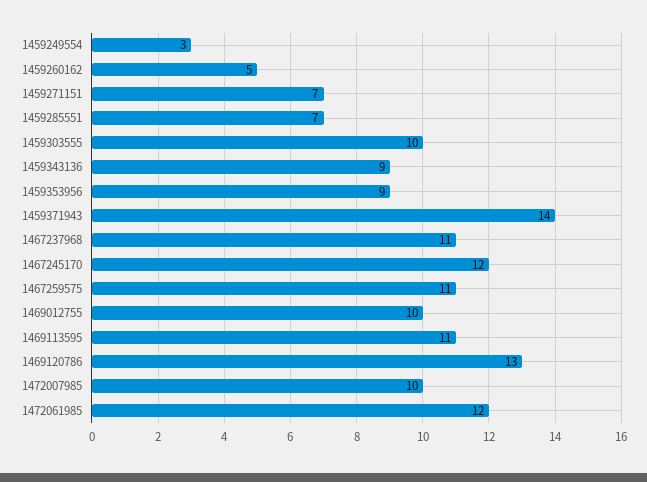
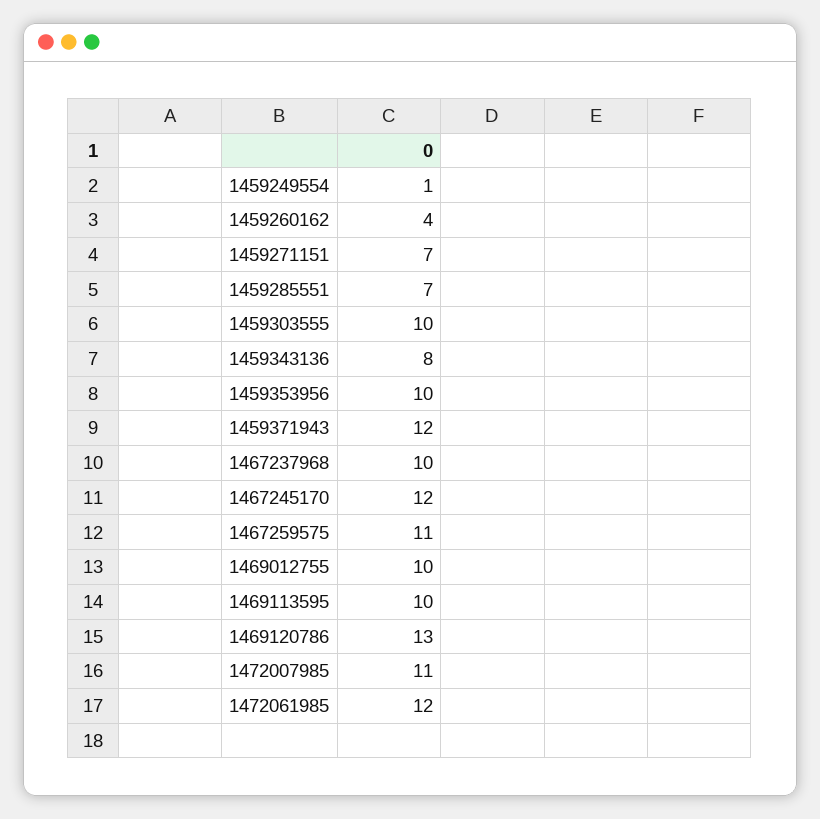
1459249554: 3 -> 1
1459260162: 5 -> 4
1459343136: 9 -> 8
1459353956: 9 -> 10
1459371943: 14 -> 12
1467237968: 11 -> 10
1469113595: 11 -> 10
1472007985: 10 -> 11

